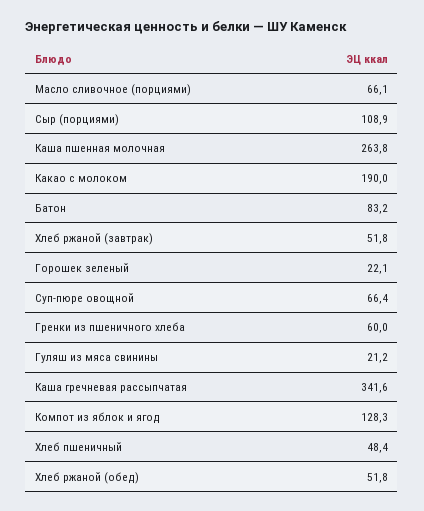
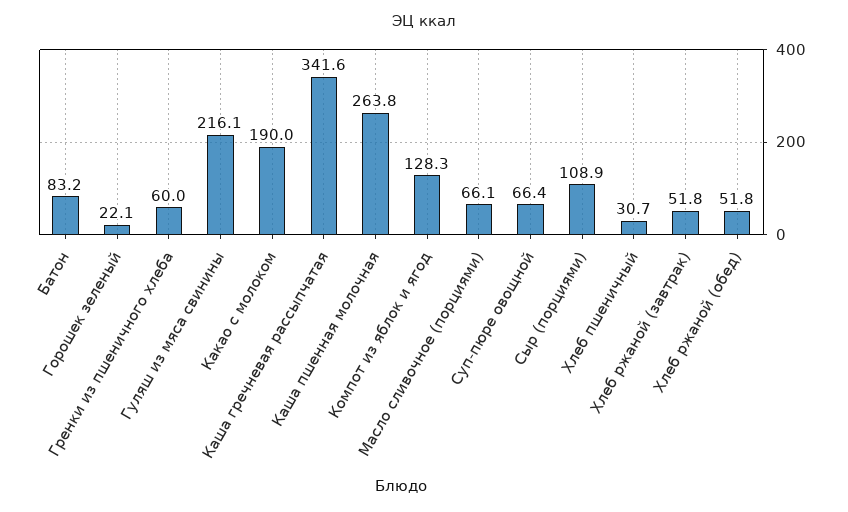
Гуляш из мяса свинины: 21.2 -> 216.1
Хлеб пшеничный: 48.4 -> 30.7

